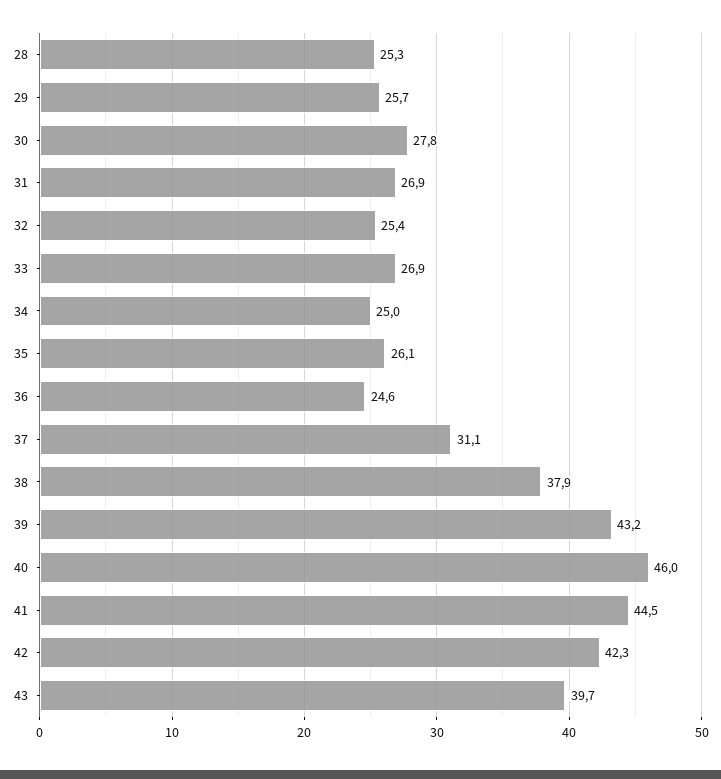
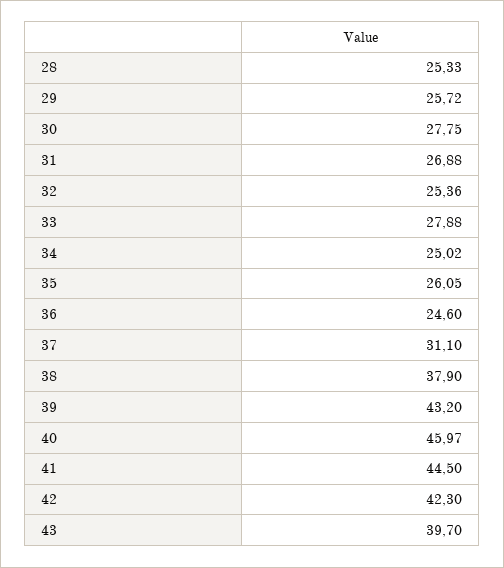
33: 26.9 -> 27.88

